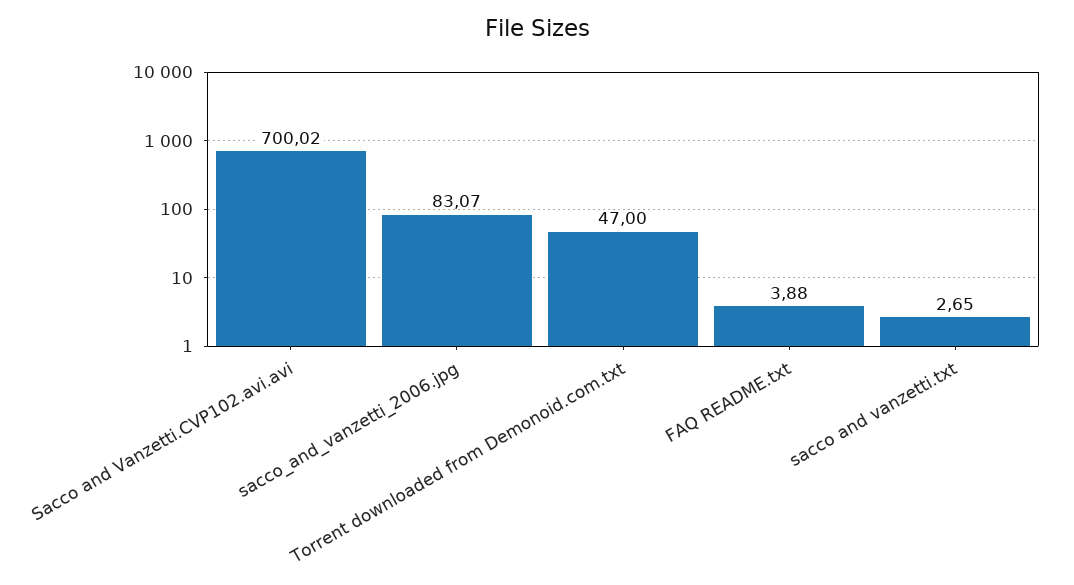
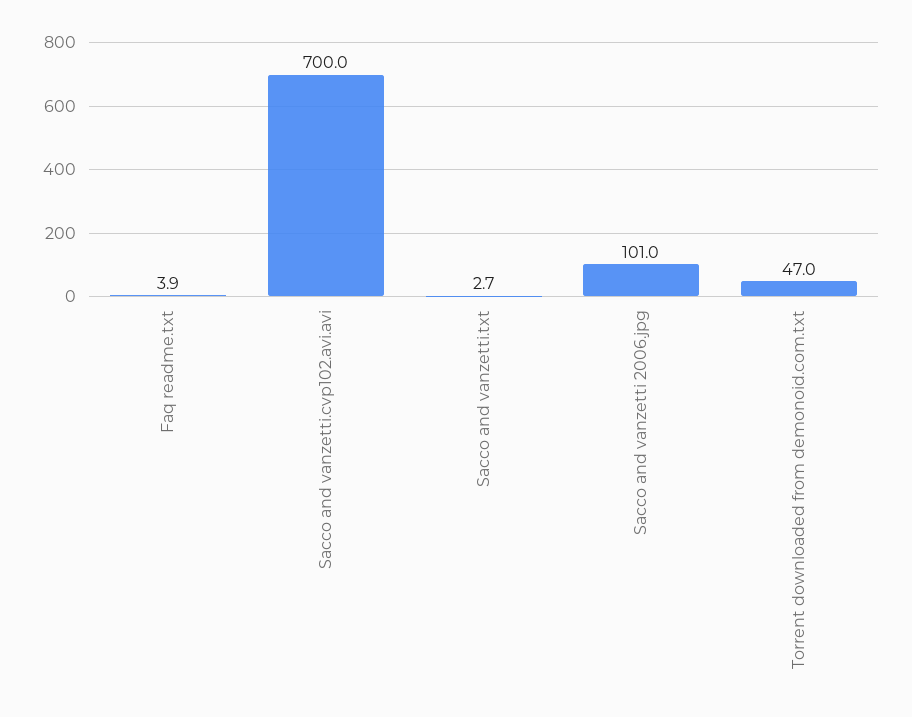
sacco_and_vanzetti_2006.jpg: 83.07 -> 101

